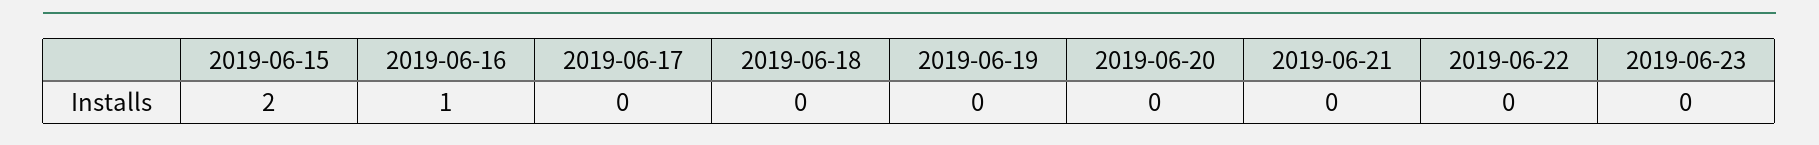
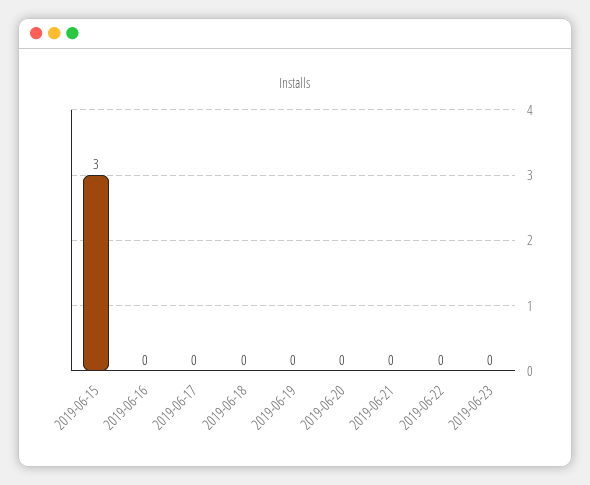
2019-06-15: 2 -> 3
2019-06-16: 1 -> 0

